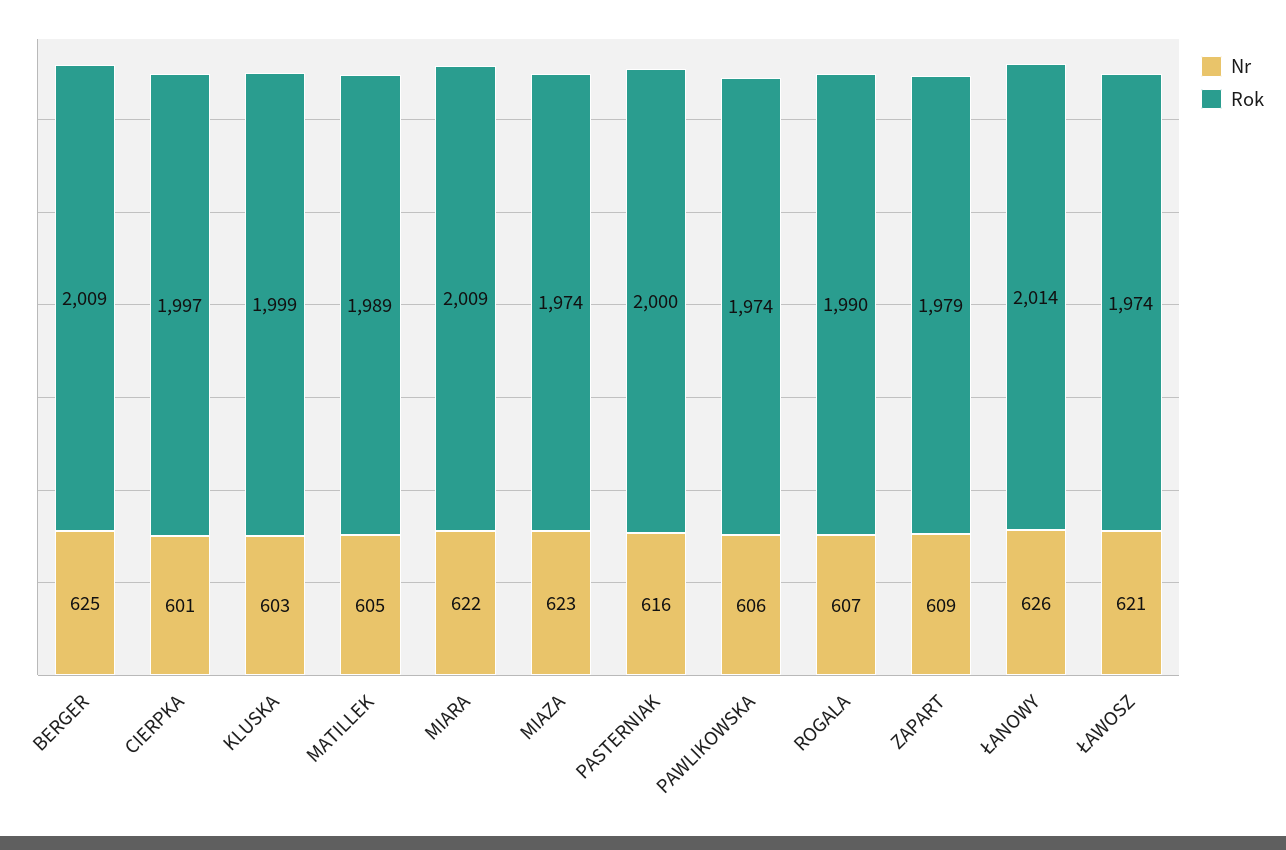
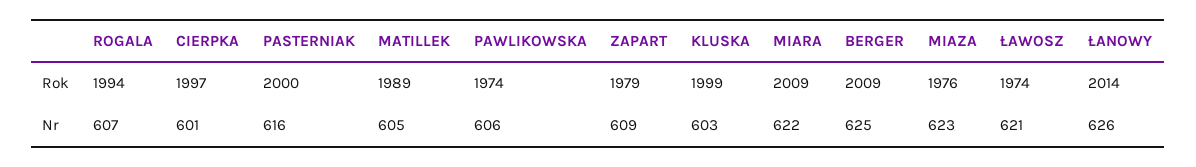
Rok, MIAZA: 1974 -> 1976
Rok, ROGALA: 1990 -> 1994

